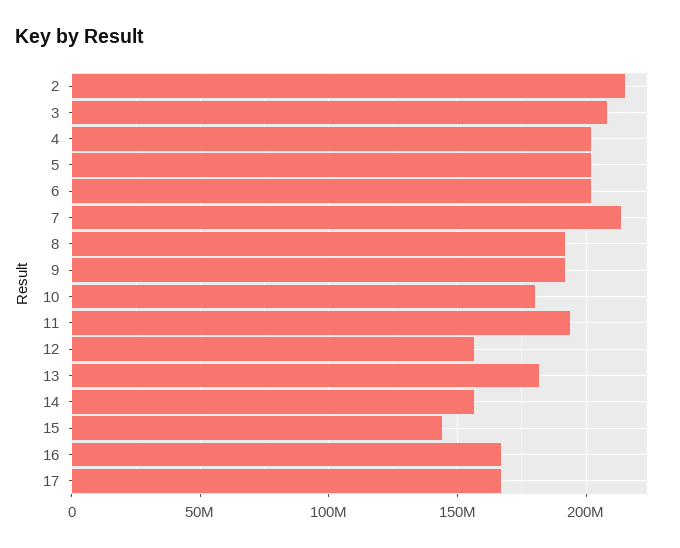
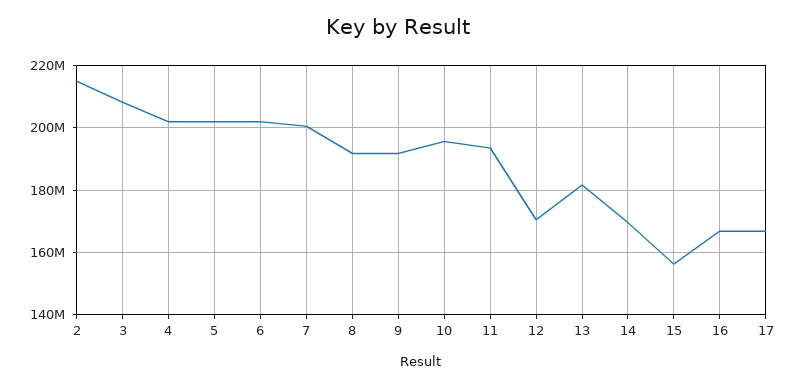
7: 215000000 -> 200000000
10: 180000000 -> 196000000
12: 155000000 -> 170000000
14: 155000000 -> 170000000
15: 145000000 -> 156000000

